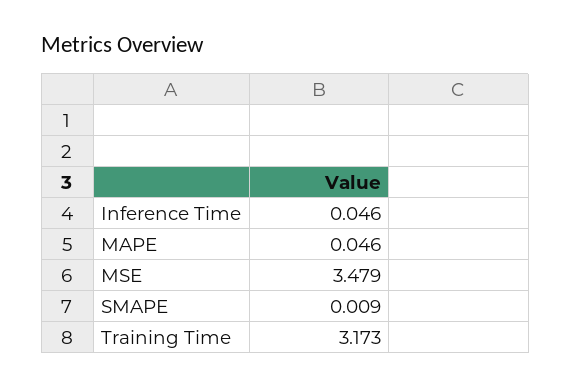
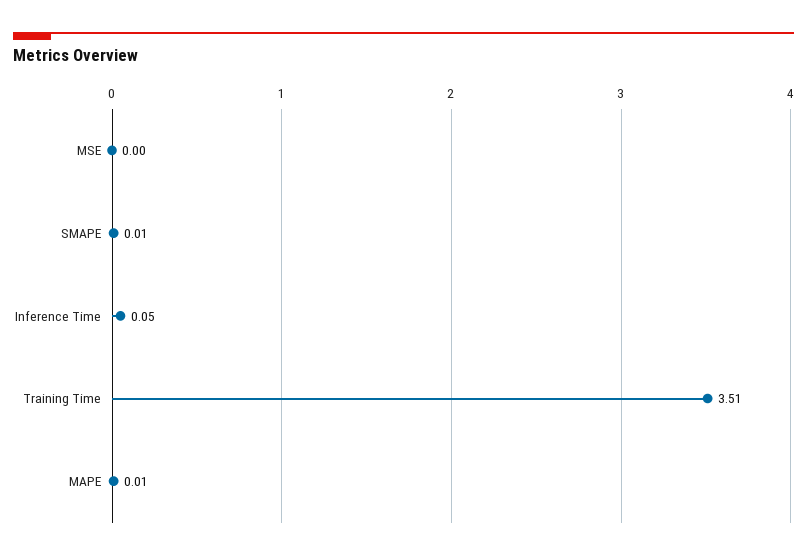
MAPE: 0.046 -> 0.01
MSE: 3.479 -> 0
Training Time: 3.173 -> 3.51

